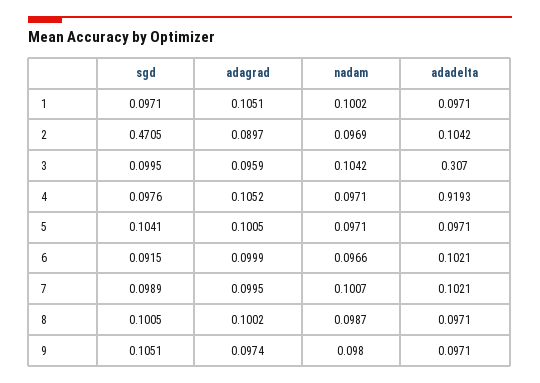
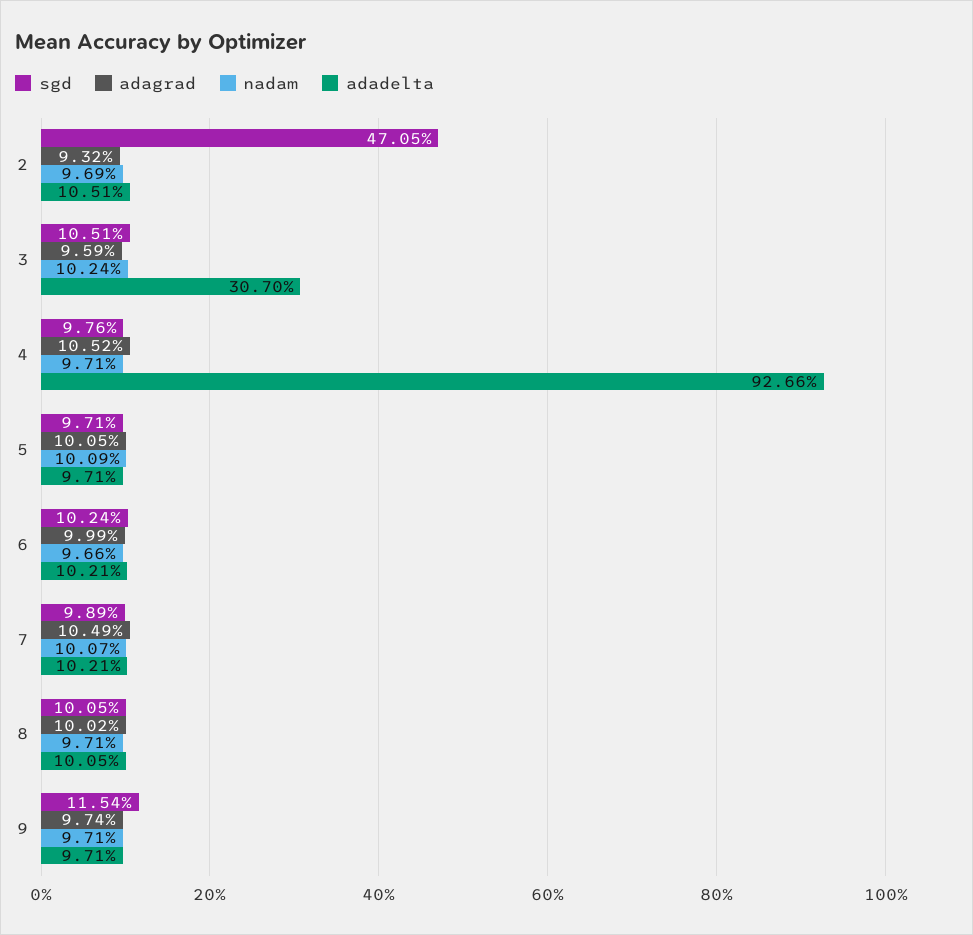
sgd, 1: 0.0971 -> none
adagrad, 1: 0.1051 -> none
nadam, 1: 0.1002 -> none
adadelta, 1: 0.0971 -> none
adagrad, 2: 0.0897 -> 0.0932
adadelta, 2: 0.1042 -> 0.1051
sgd, 3: 0.0995 -> 0.1051
nadam, 3: 0.1042 -> 0.1024
adadelta, 4: 0.9193 -> 0.9266
sgd, 5: 0.1041 -> 0.0971
nadam, 5: 0.0971 -> 0.1009
sgd, 6: 0.0915 -> 0.1024
adagrad, 7: 0.0995 -> 0.1049
nadam, 8: 0.0987 -> 0.0971
adadelta, 8: 0.0971 -> 0.1005
sgd, 9: 0.1051 -> 0.1154
nadam, 9: 0.098 -> 0.0971

